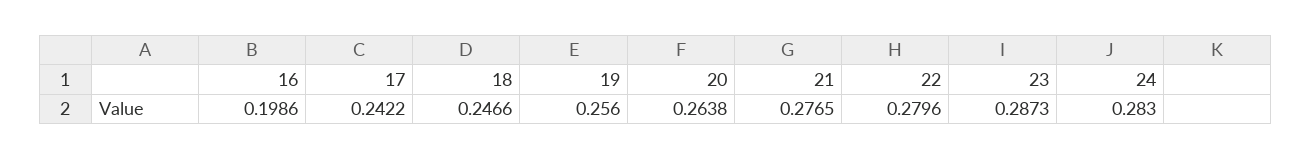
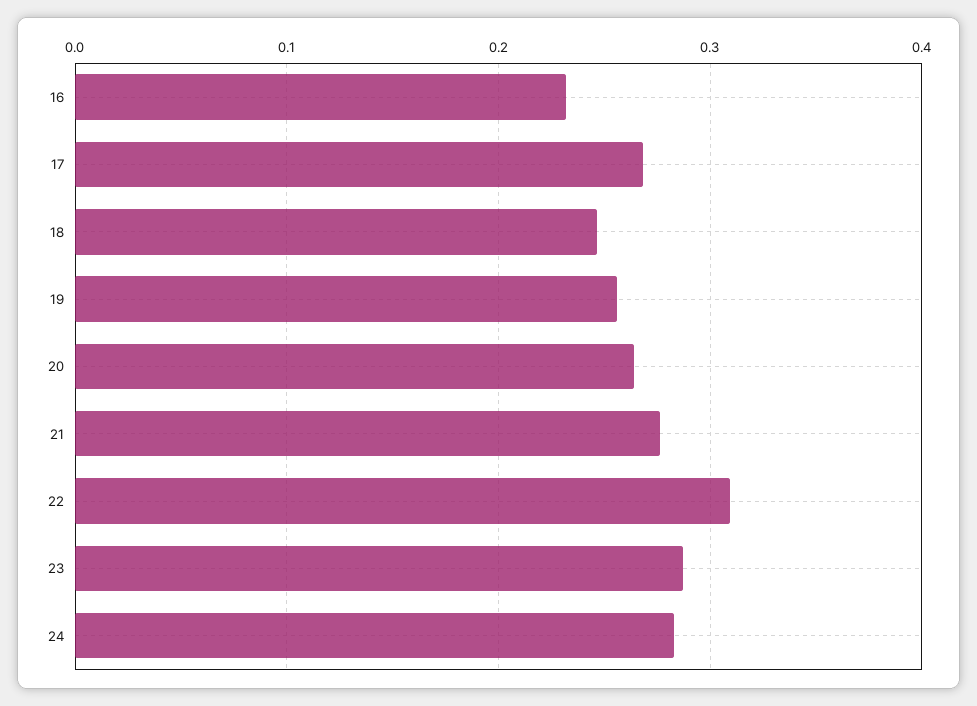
16: 0.1986 -> 0.23
17: 0.2422 -> 0.27
22: 0.2796 -> 0.31

